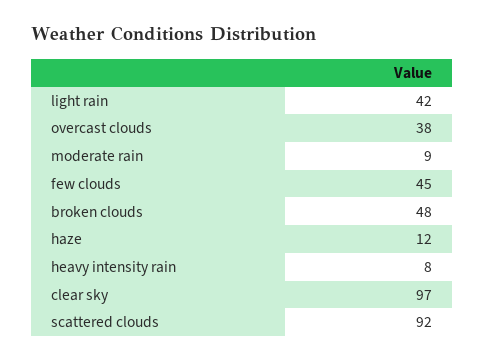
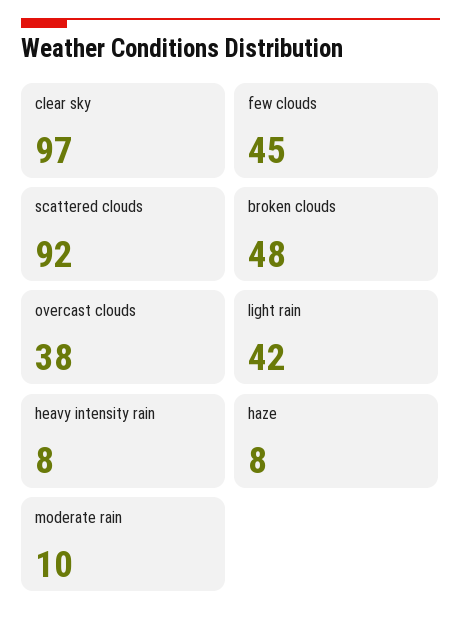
moderate rain: 9 -> 10
haze: 12 -> 8

